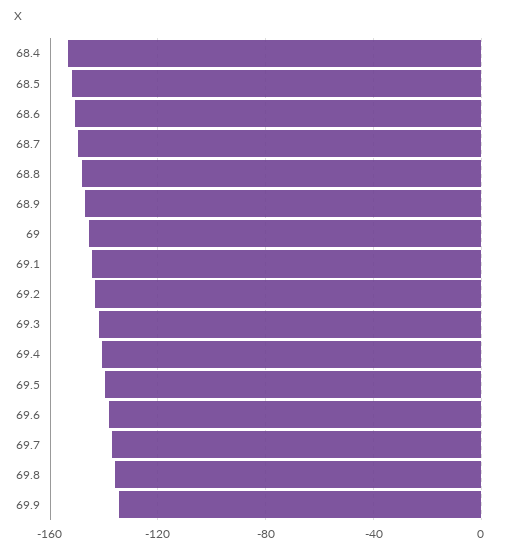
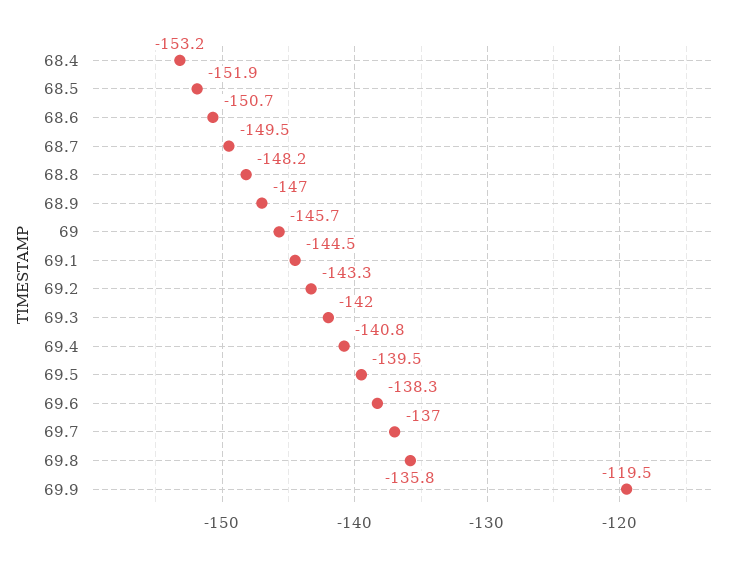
69.9: -135 -> -119.5

